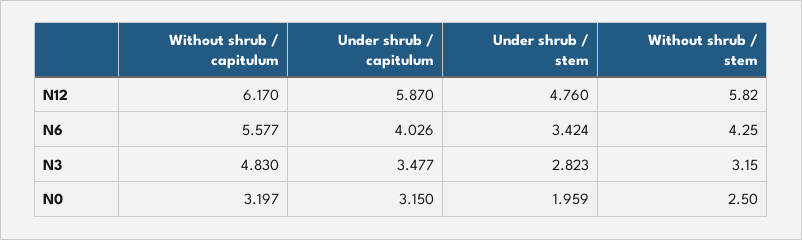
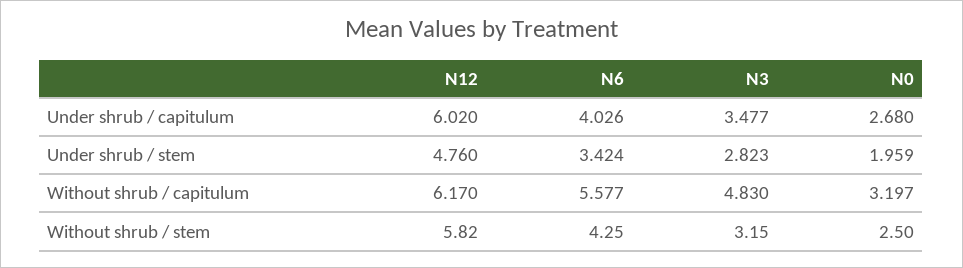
Under shrub / capitulum, N12: 5.87 -> 6.02
Under shrub / capitulum, N0: 3.15 -> 2.68

